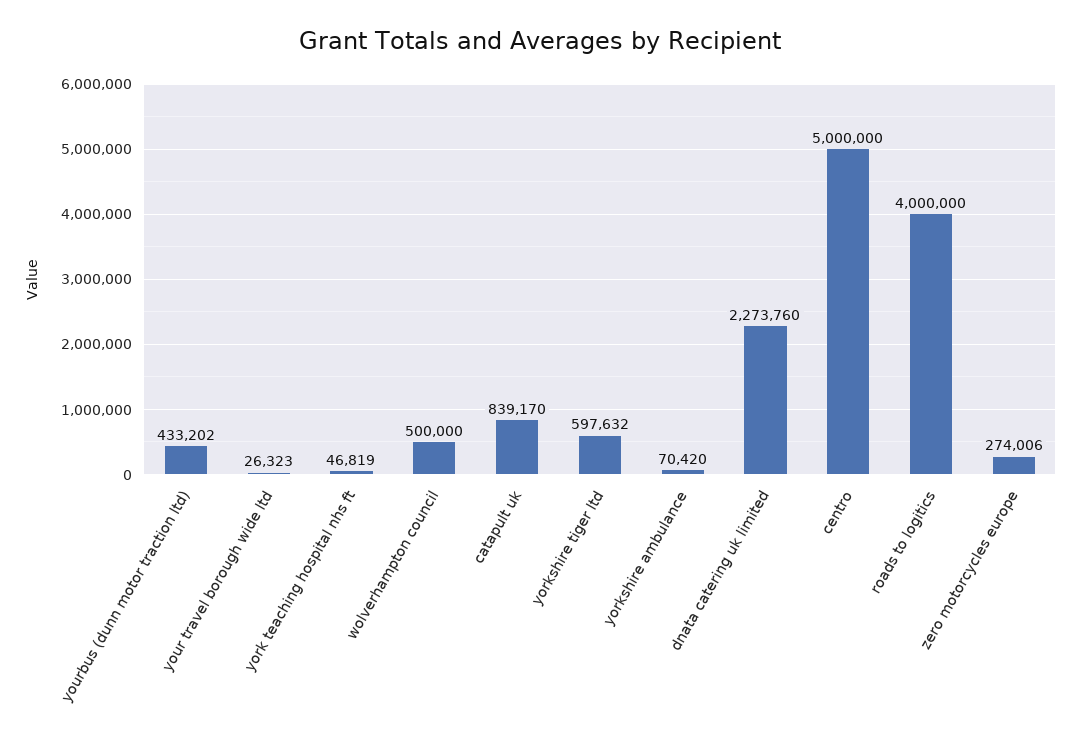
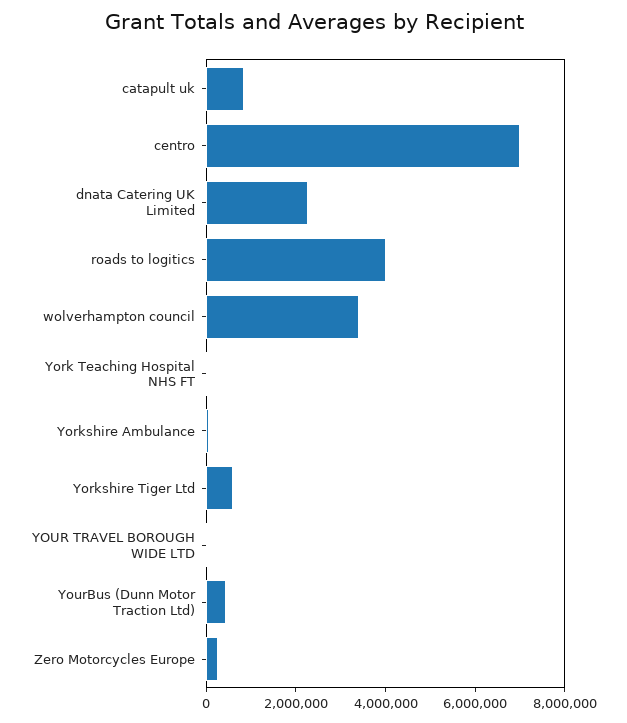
wolverhampton council: 500000 -> 3500000
centro: 5000000 -> 7000000

